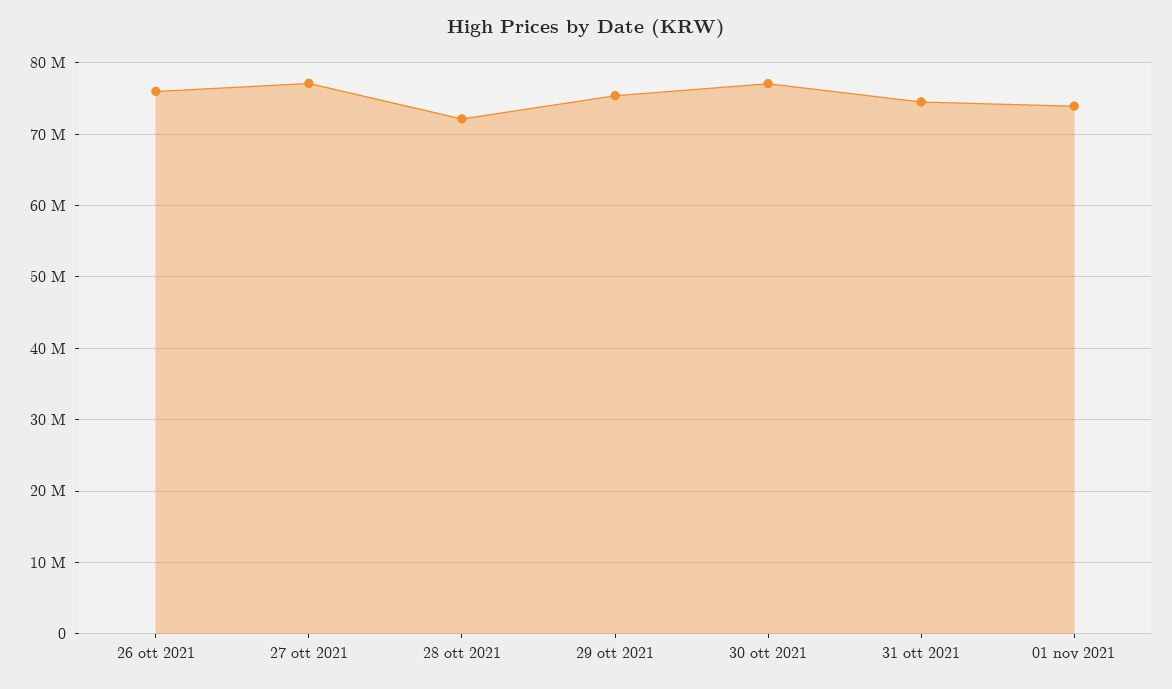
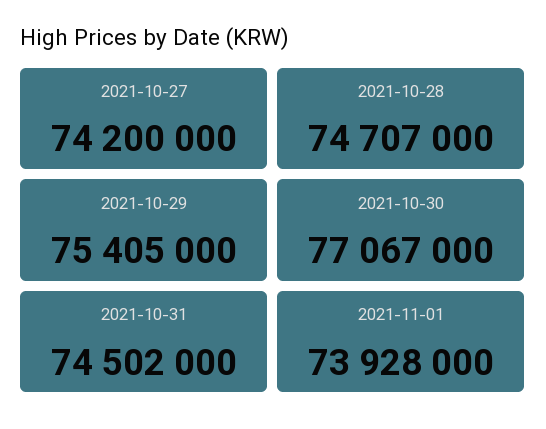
26 ott 2021: 76000000 -> none
27 ott 2021: 77000000 -> 74200000
28 ott 2021: 72000000 -> 74707000

